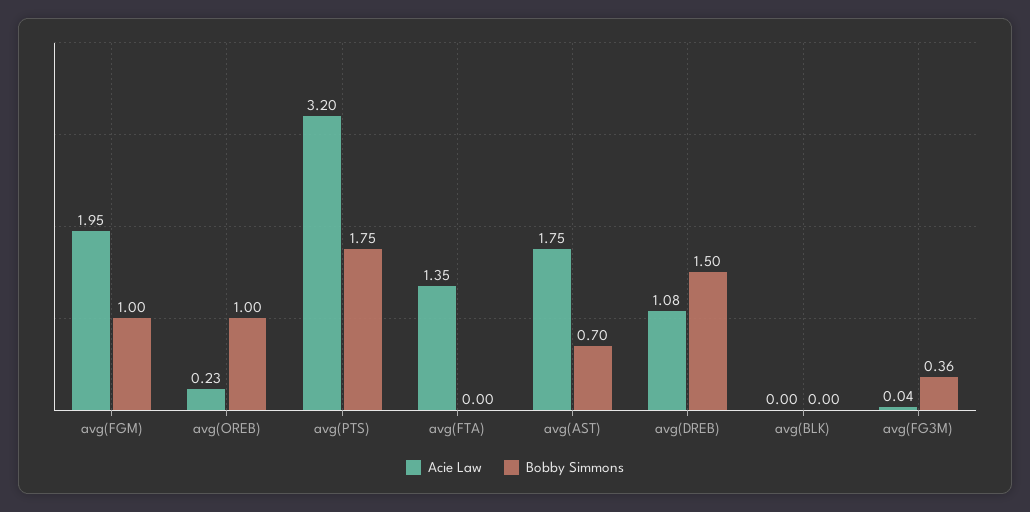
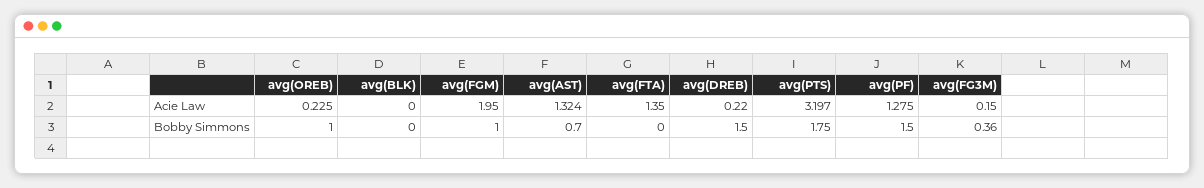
Acie Law, avg(AST): 1.75 -> 1.324
Acie Law, avg(DREB): 1.08 -> 0.22
Acie Law, avg(FG3M): 0.04 -> 0.15
Acie Law, avg(PF): none -> 1.275
Bobby Simmons, avg(PF): none -> 1.5

